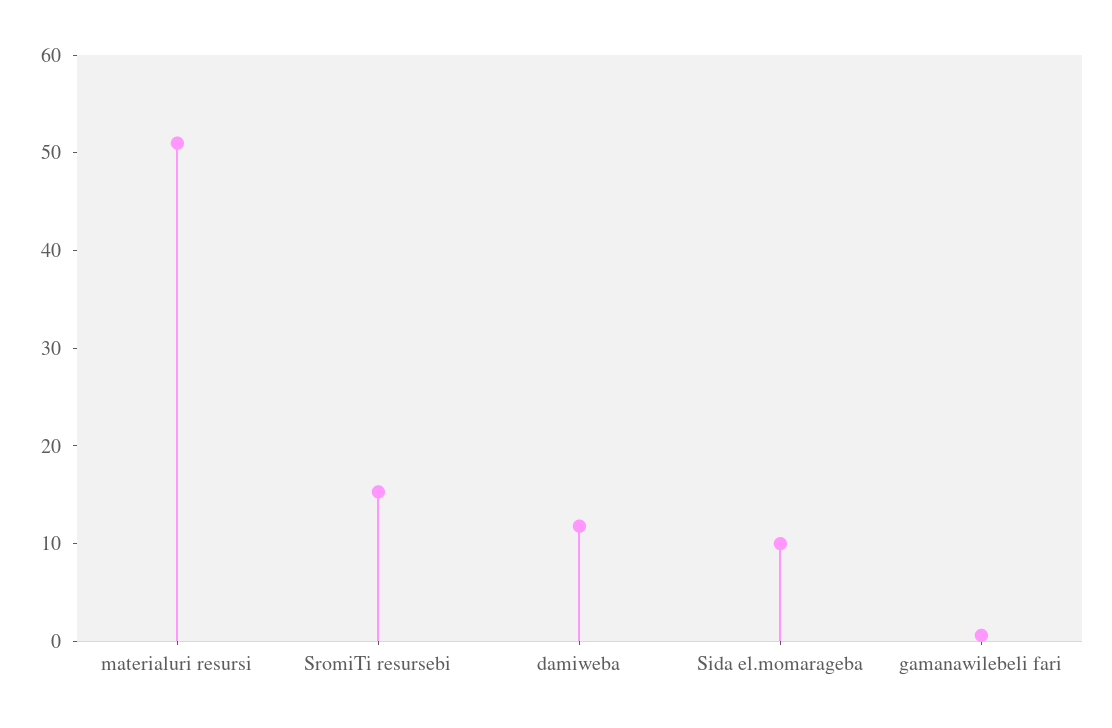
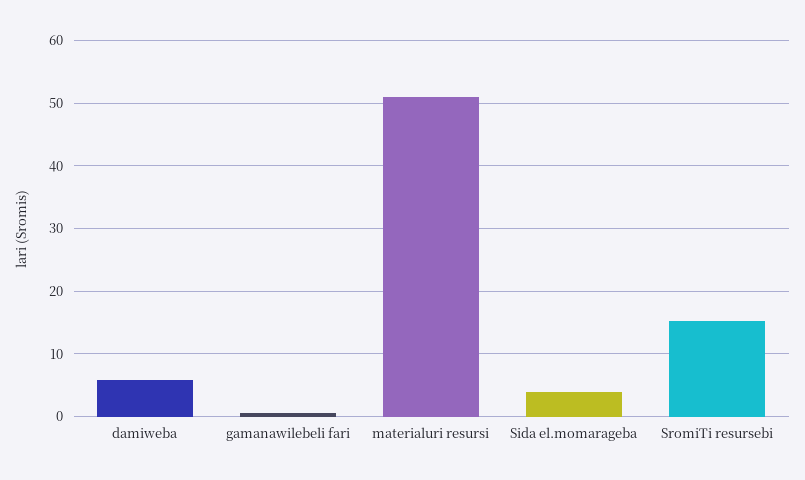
damiweba: 12 -> 6
Sida el.momarageba: 10 -> 4

